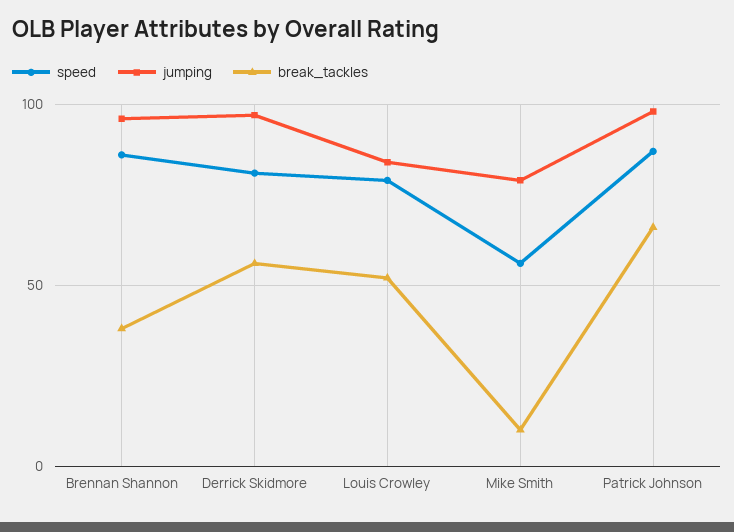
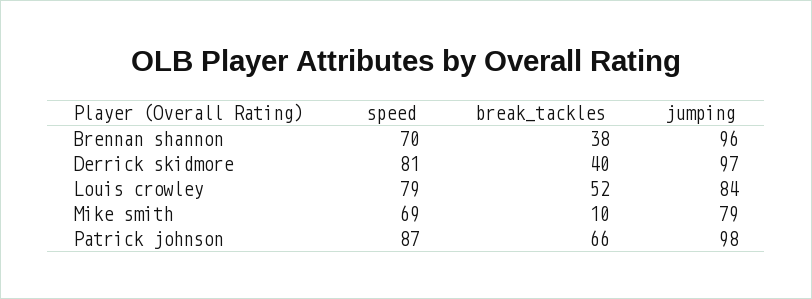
speed, Brennan Shannon: 85 -> 70
break_tackles, Derrick Skidmore: 55 -> 40
speed, Mike Smith: 55 -> 69

